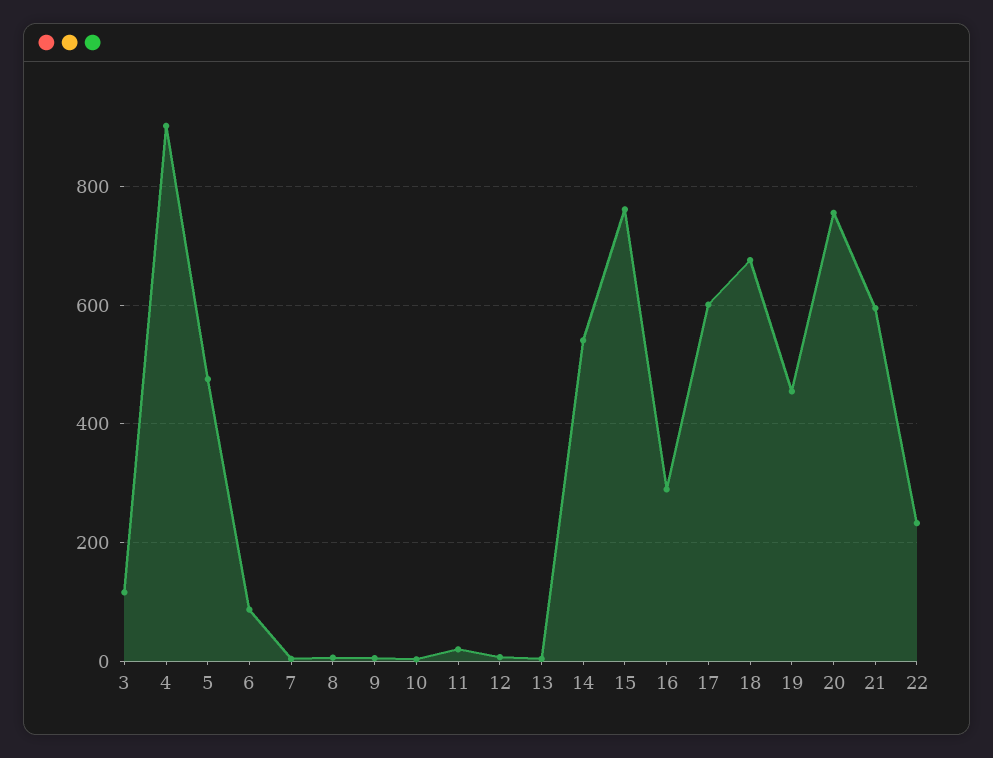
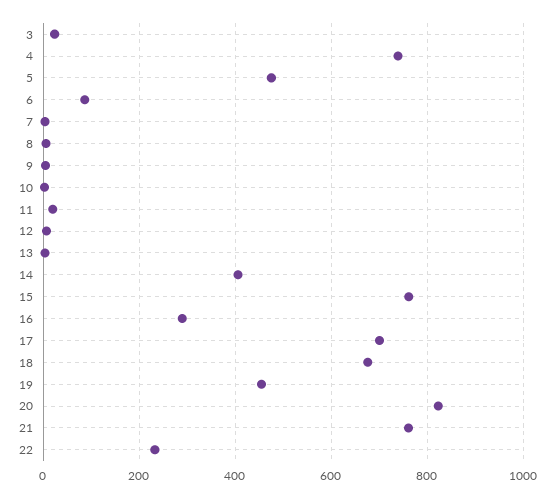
3: 120 -> 20
4: 900 -> 740
14: 540 -> 400
17: 600 -> 700
20: 760 -> 820
21: 600 -> 760

